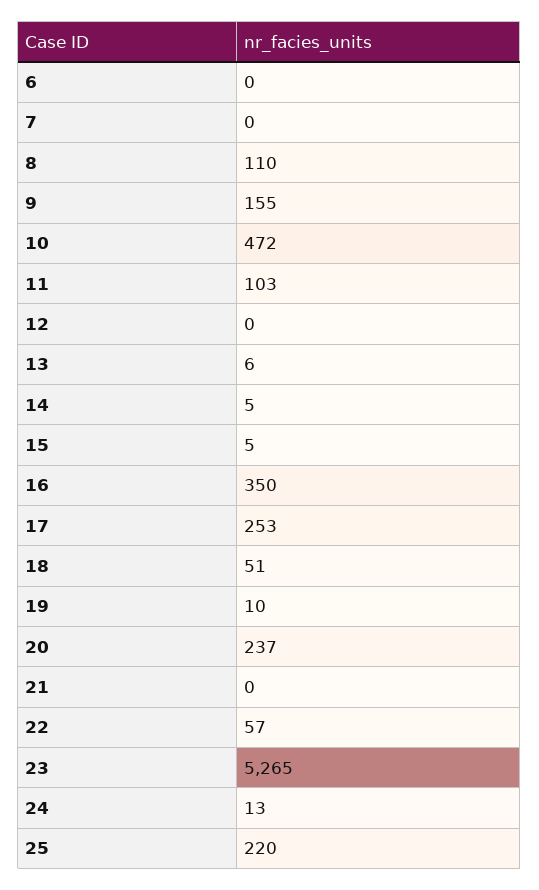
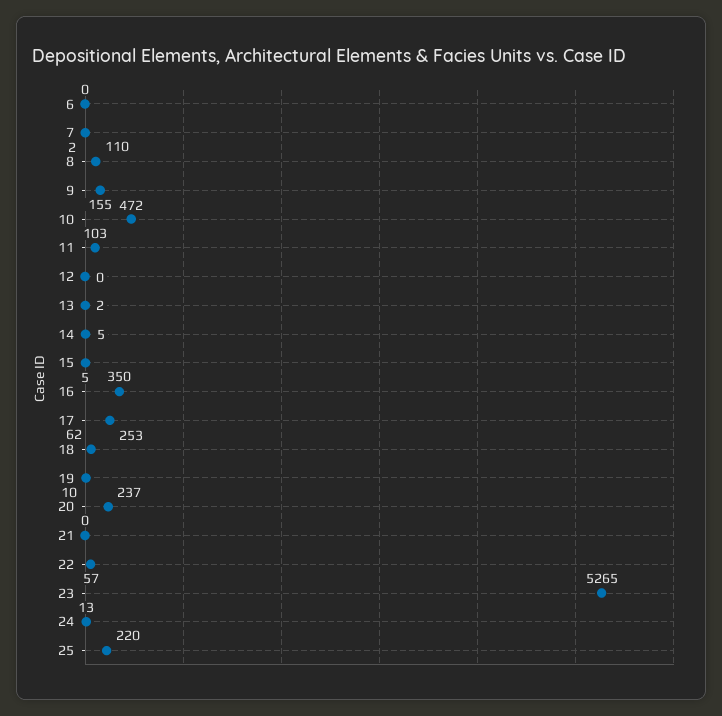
7: 0 -> 2
13: 6 -> 2
18: 51 -> 62

